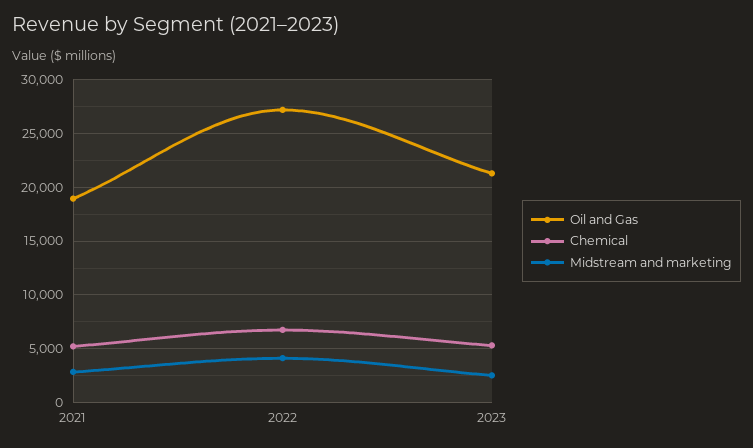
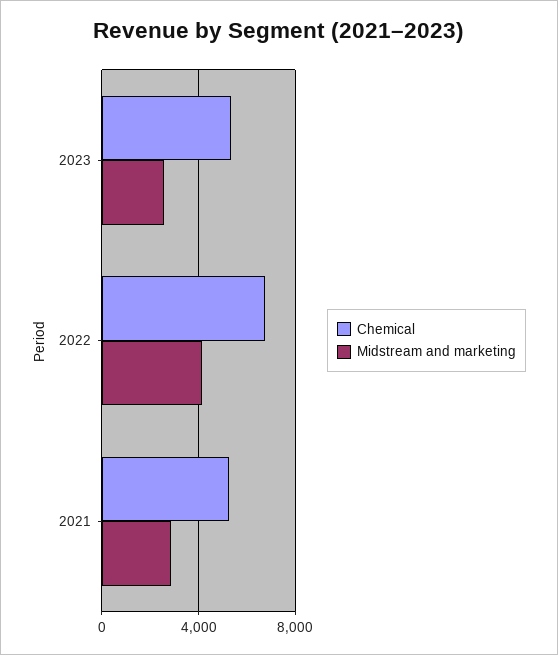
Oil and Gas, 2021: 19000 -> none
Oil and Gas, 2022: 27000 -> none
Oil and Gas, 2023: 21000 -> none

